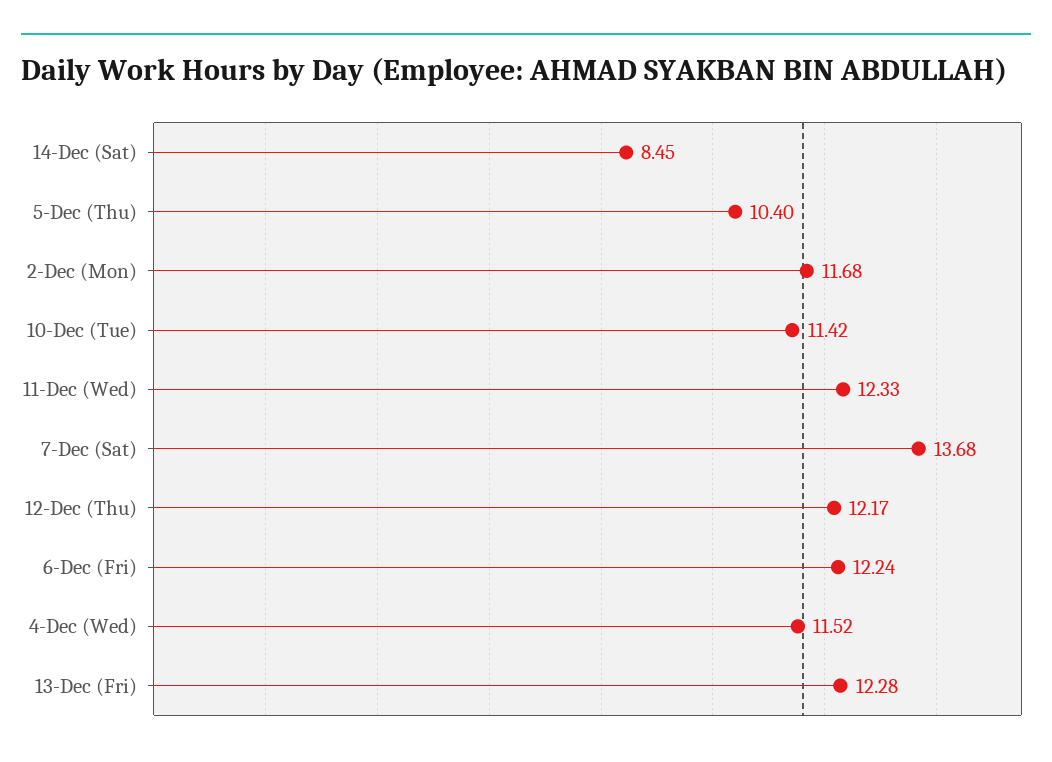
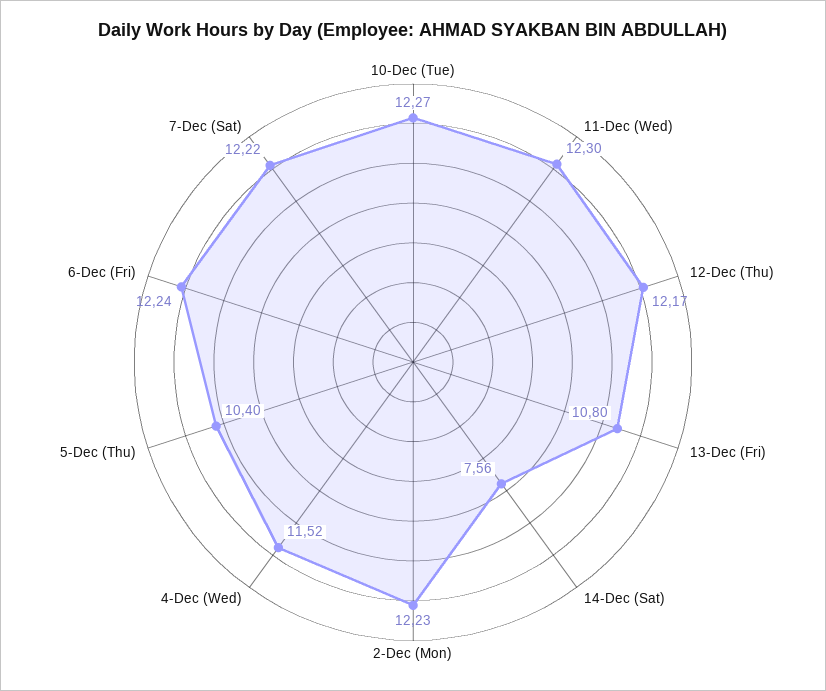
14-Dec (Sat): 8.45 -> 7.56
2-Dec (Mon): 11.68 -> 12.23
10-Dec (Tue): 11.42 -> 12.27
11-Dec (Wed): 12.33 -> 12.3
7-Dec (Sat): 13.68 -> 12.22
13-Dec (Fri): 12.28 -> 10.8

